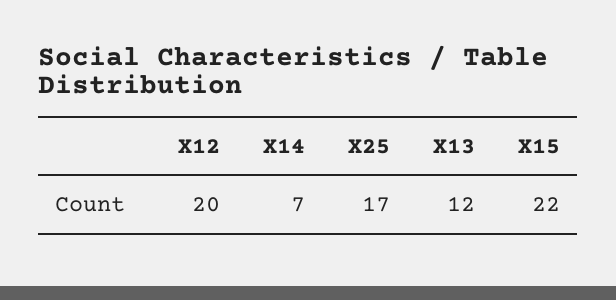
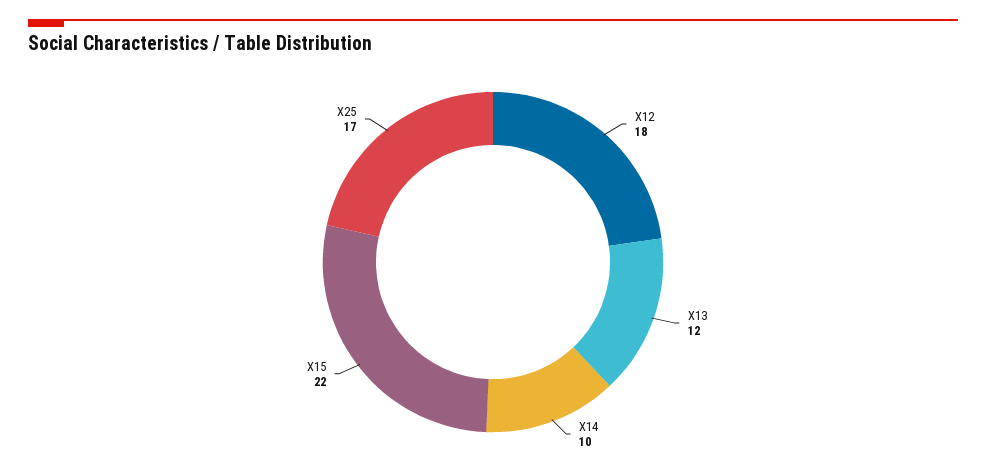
X12: 20 -> 18
X14: 7 -> 10

